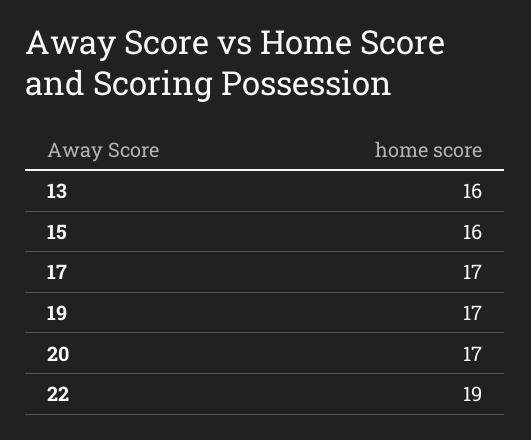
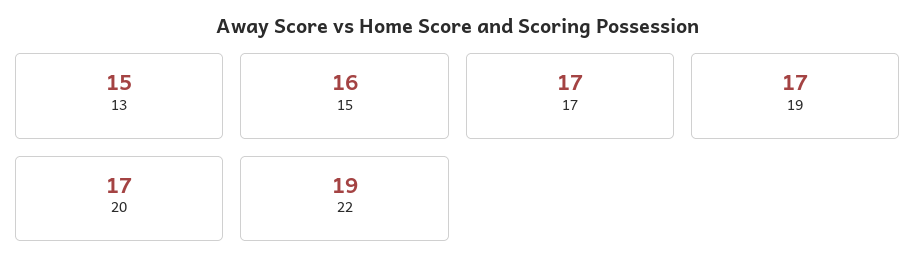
13: 16 -> 15

